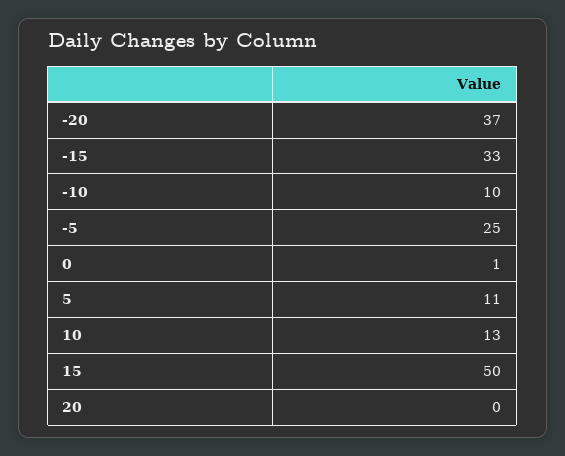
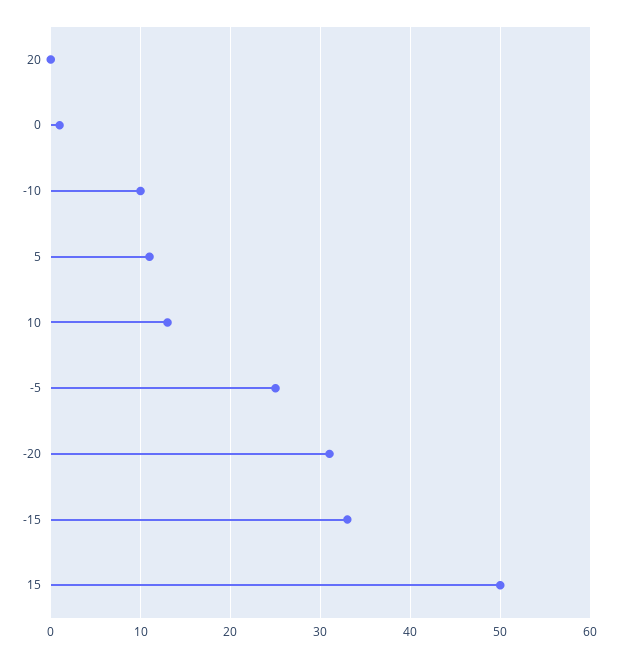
-20: 37 -> 31

